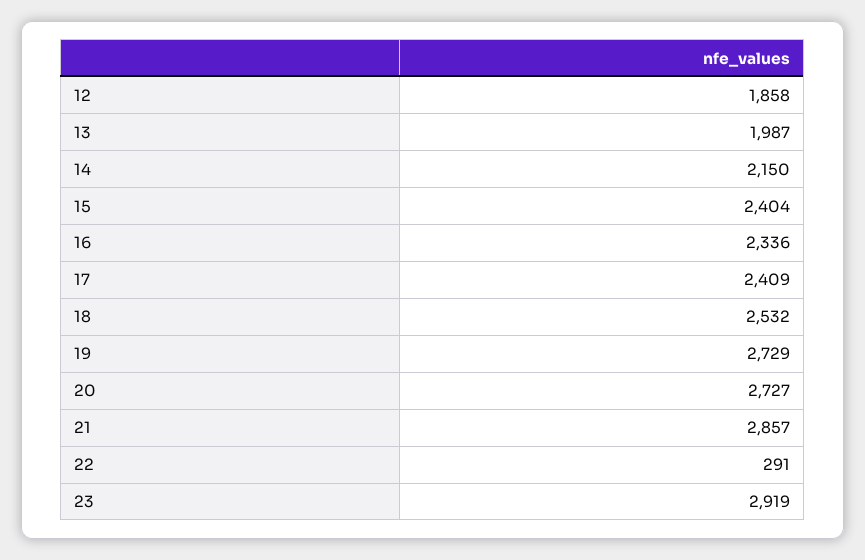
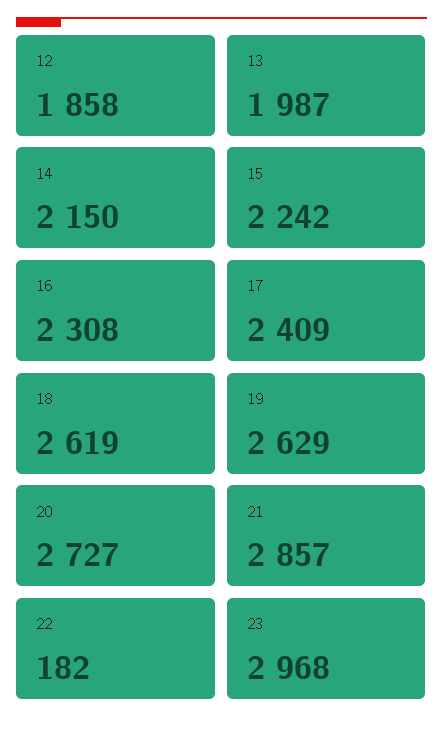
15: 2404 -> 2242
16: 2336 -> 2308
18: 2532 -> 2619
19: 2729 -> 2629
22: 291 -> 182
23: 2919 -> 2968

